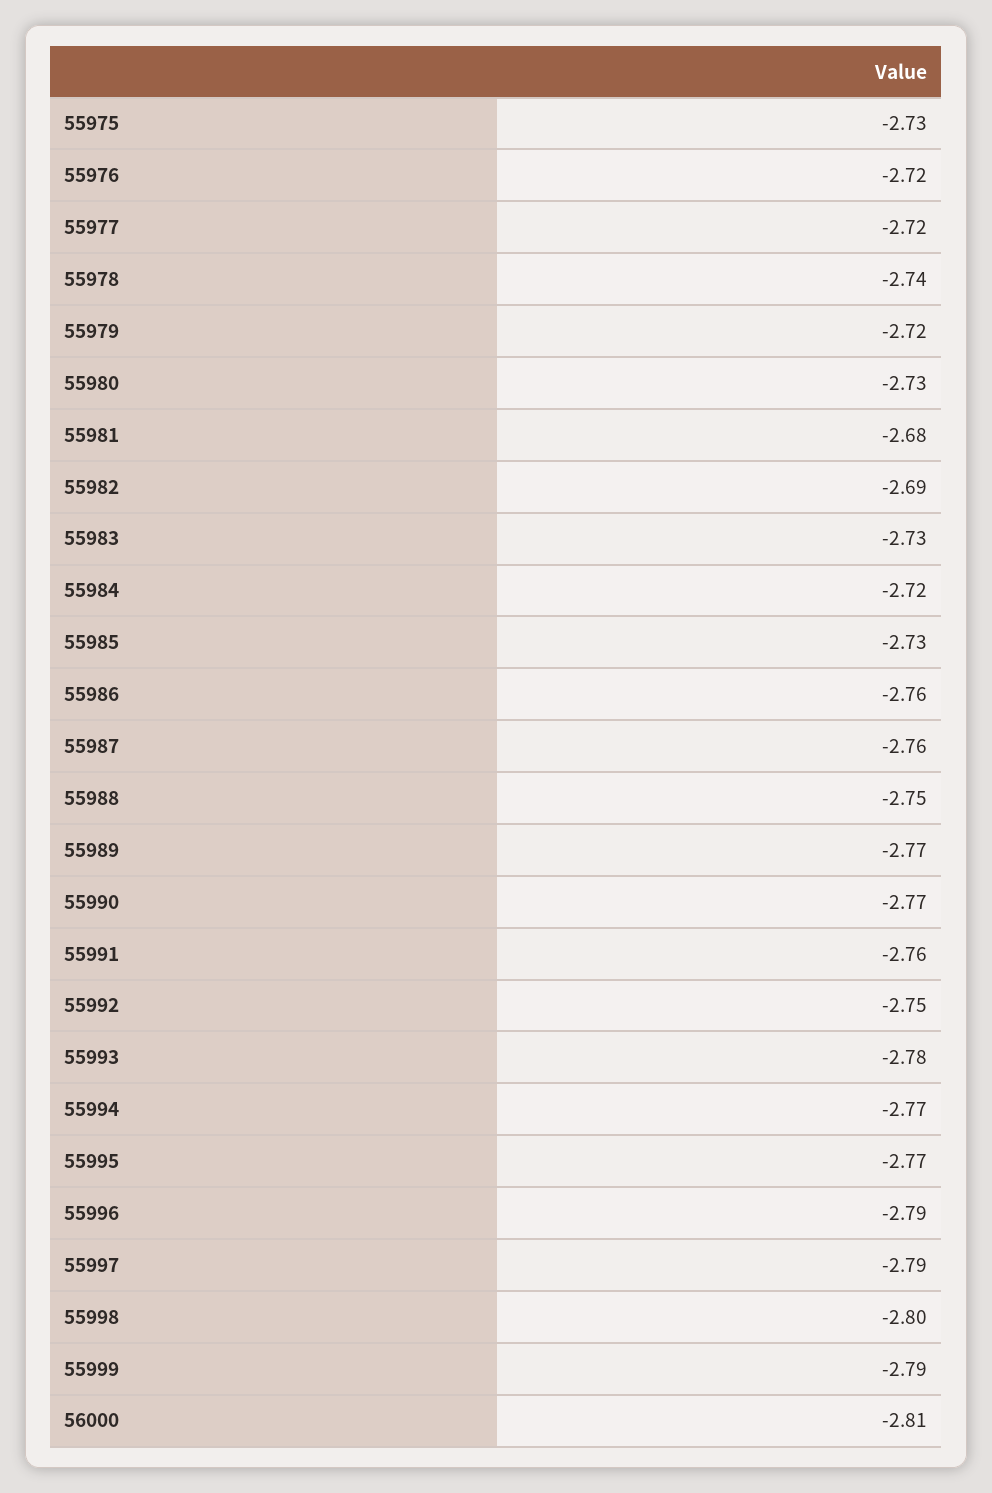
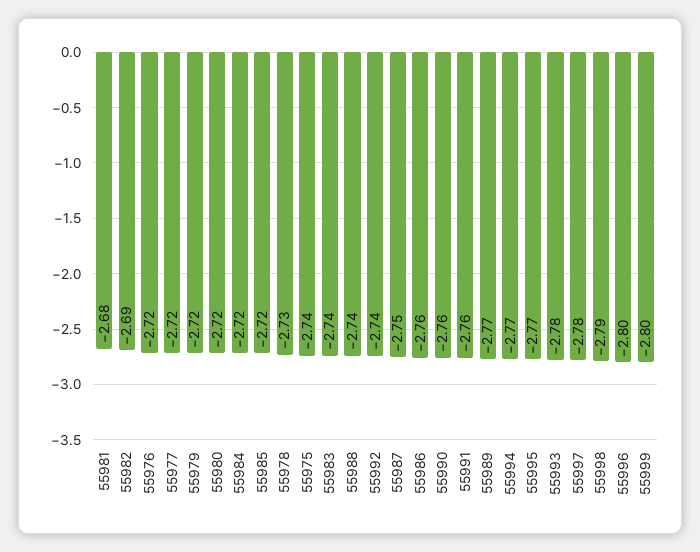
55975: -2.73 -> -2.74
55978: -2.74 -> -2.73
55980: -2.73 -> -2.72
55983: -2.73 -> -2.74
55985: -2.73 -> -2.72
55987: -2.76 -> -2.75
55988: -2.75 -> -2.74
55990: -2.77 -> -2.76
55992: -2.75 -> -2.74
55996: -2.79 -> -2.8
55997: -2.79 -> -2.78
55998: -2.8 -> -2.79
55999: -2.79 -> -2.8
56000: -2.81 -> none

